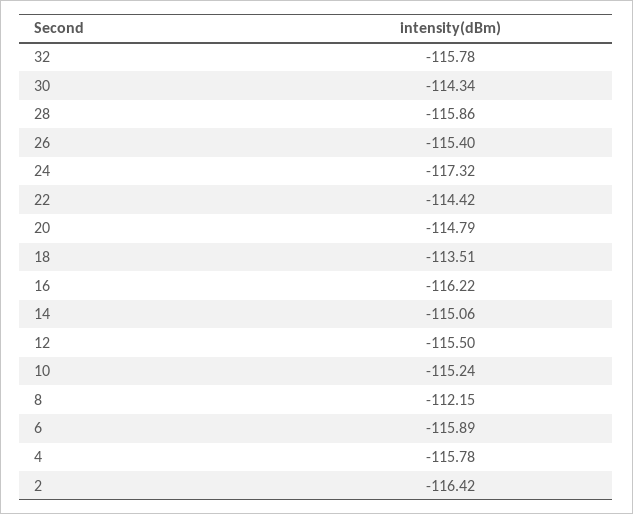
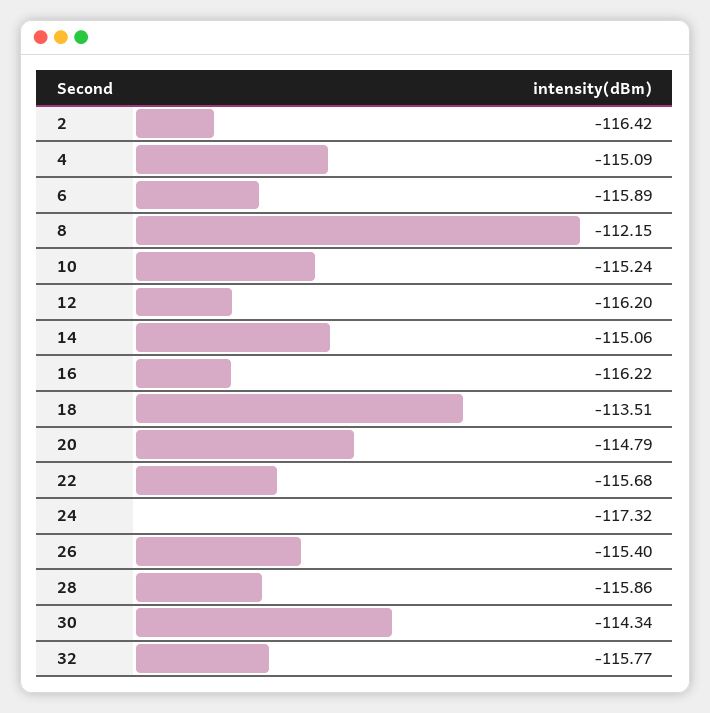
32: -115.78 -> -115.77
22: -114.42 -> -115.68
12: -115.5 -> -116.2
4: -115.78 -> -115.09

